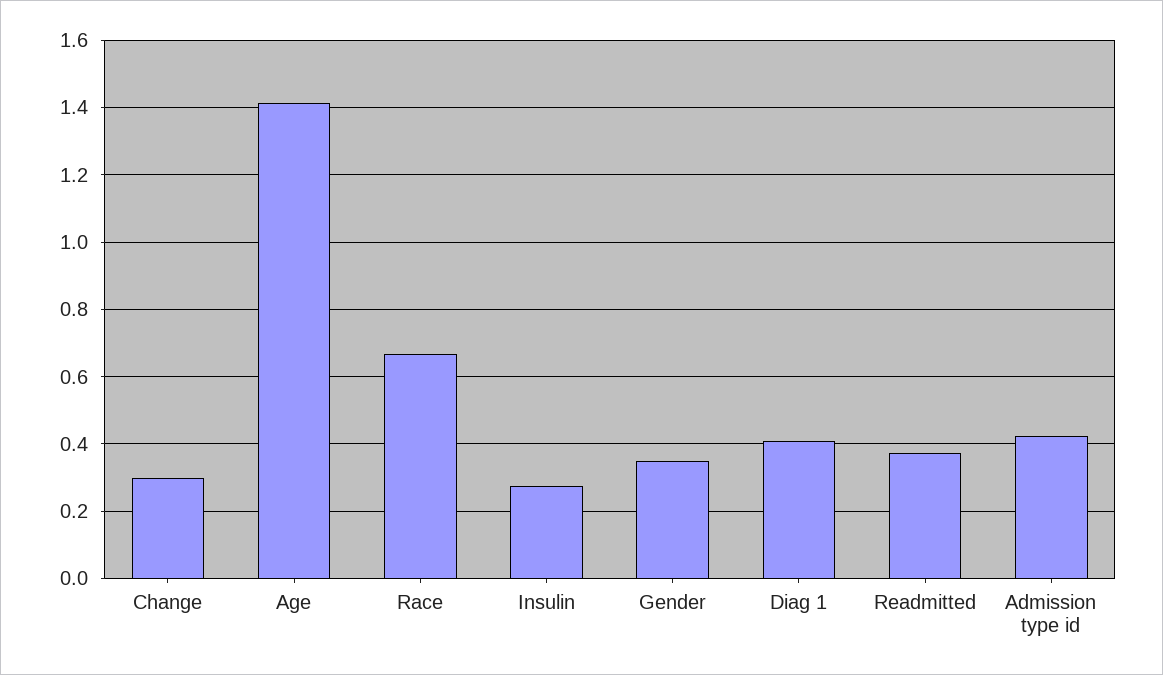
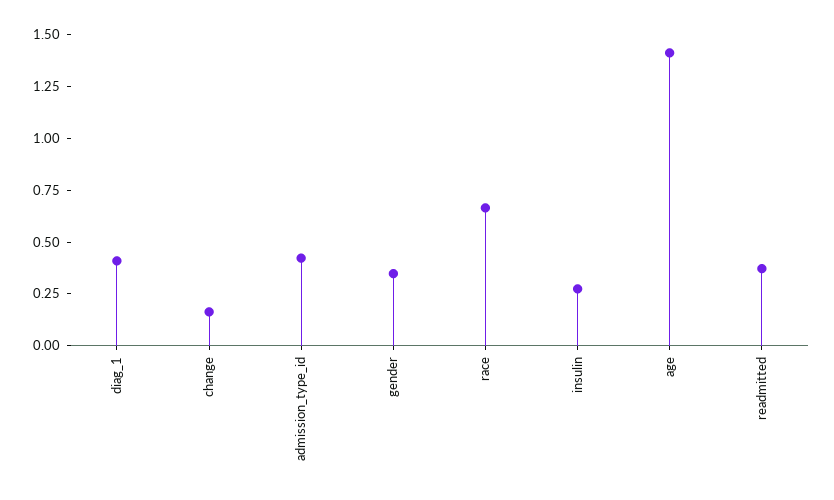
Change: 0.3 -> 0.15

